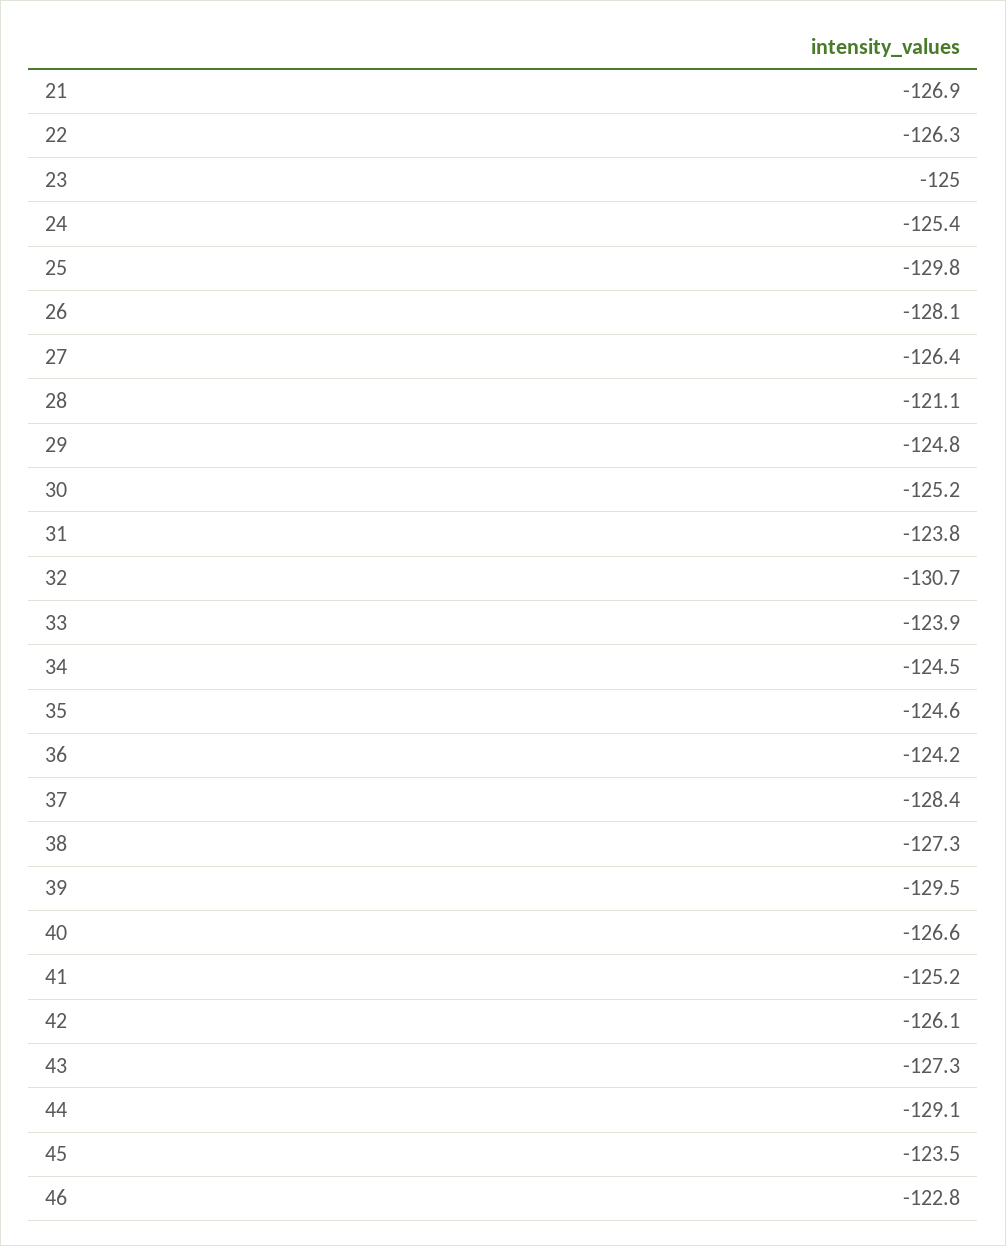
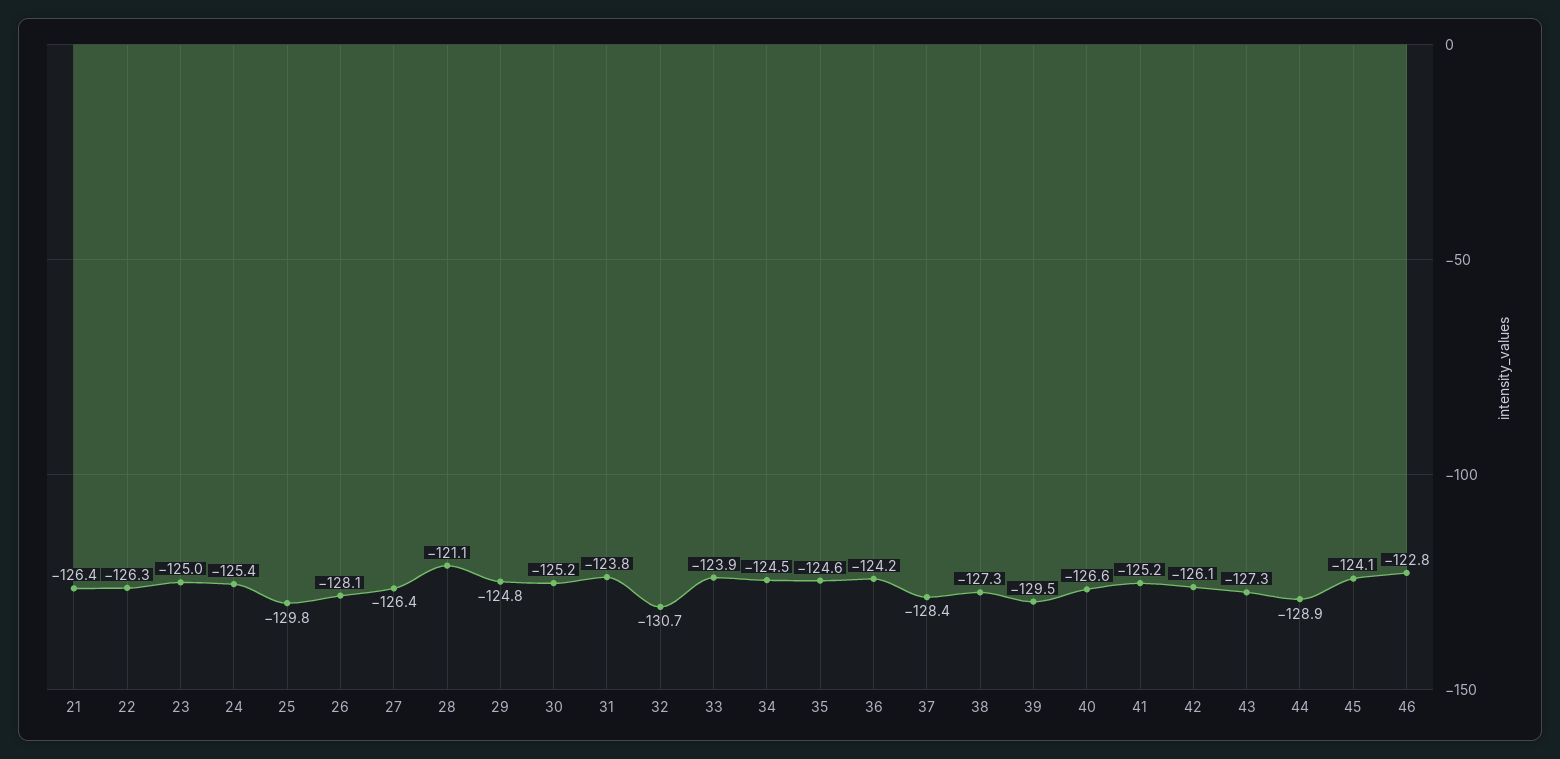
21: -126.9 -> -126.4
44: -129.1 -> -128.9
45: -123.5 -> -124.1

